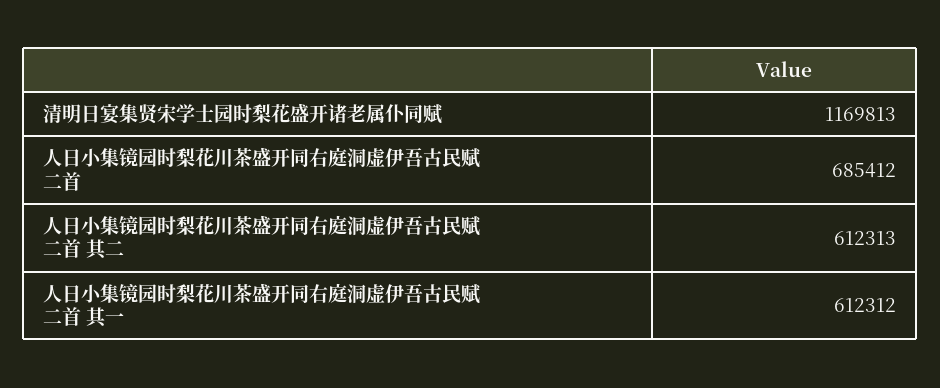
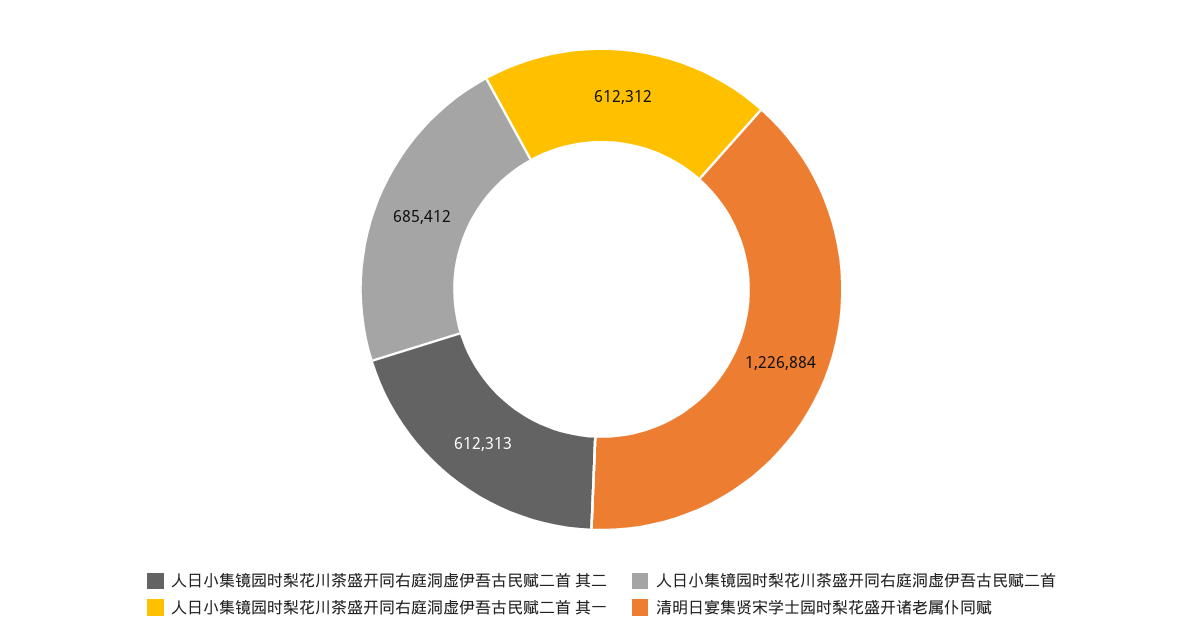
清明日宴集贤宋学士园时梨花盛开诸老属仆同赋: 1169813 -> 1226884

